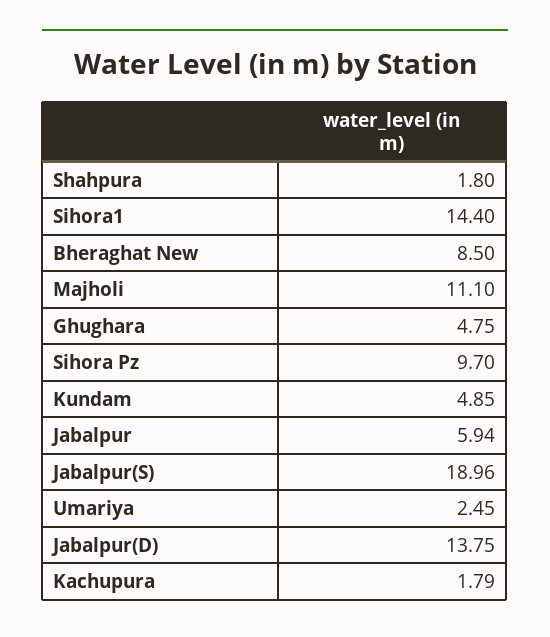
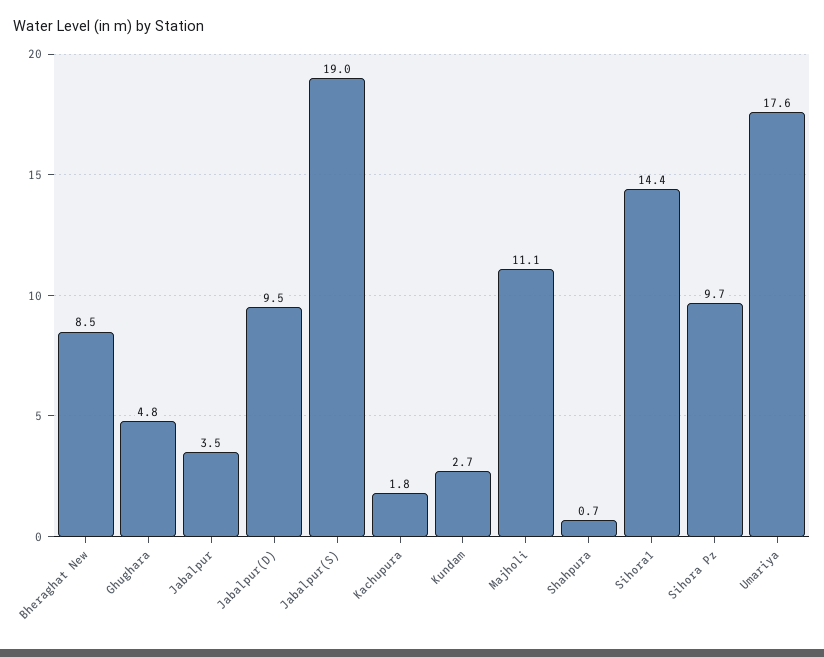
Shahpura: 1.8 -> 0.7
Kundam: 4.85 -> 2.7
Jabalpur: 5.94 -> 3.5
Umariya: 2.45 -> 17.6
Jabalpur(D): 13.75 -> 9.5

